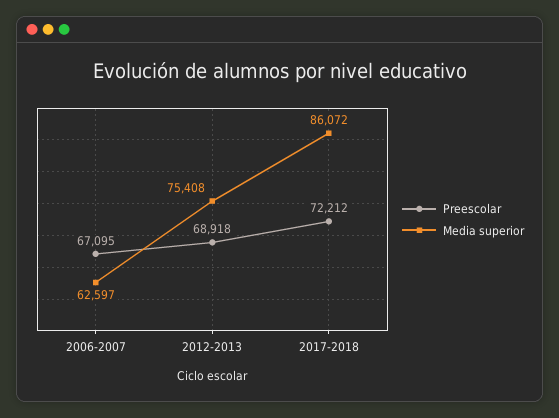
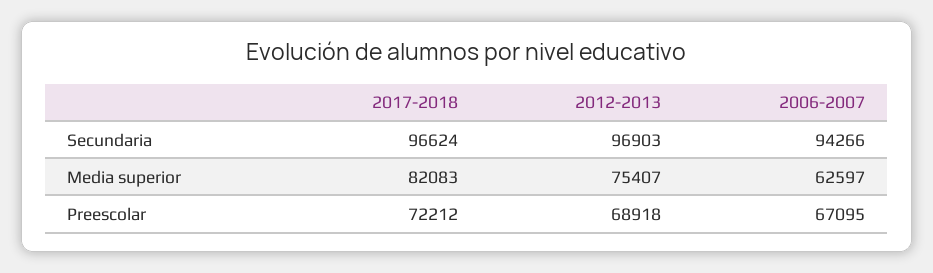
Media superior, 2012-2013: 75408 -> 75407
Media superior, 2017-2018: 86072 -> 82083
Secundaria, 2017-2018: none -> 96624
Secundaria, 2012-2013: none -> 96903
Secundaria, 2006-2007: none -> 94266

